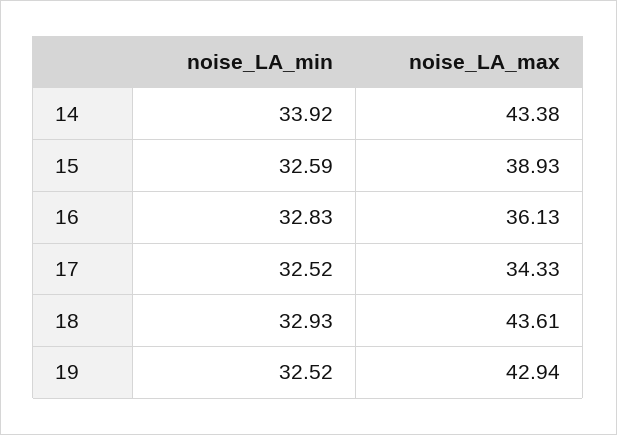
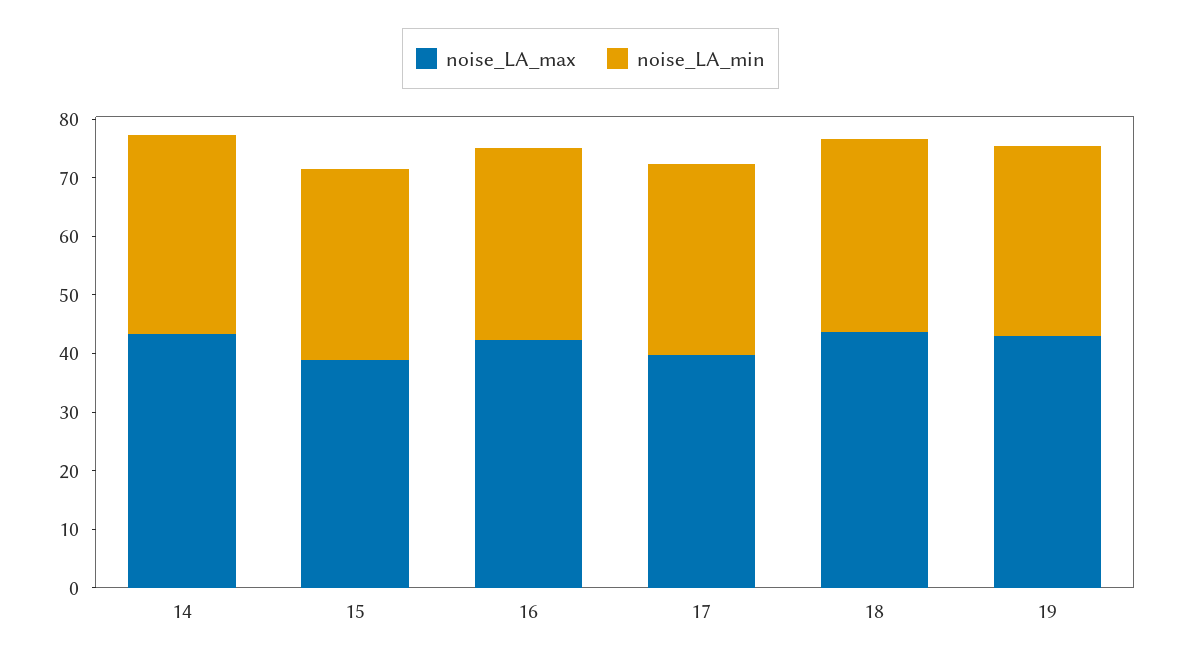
noise_LA_max, 16: 36.13 -> 42
noise_LA_max, 17: 34.33 -> 40

